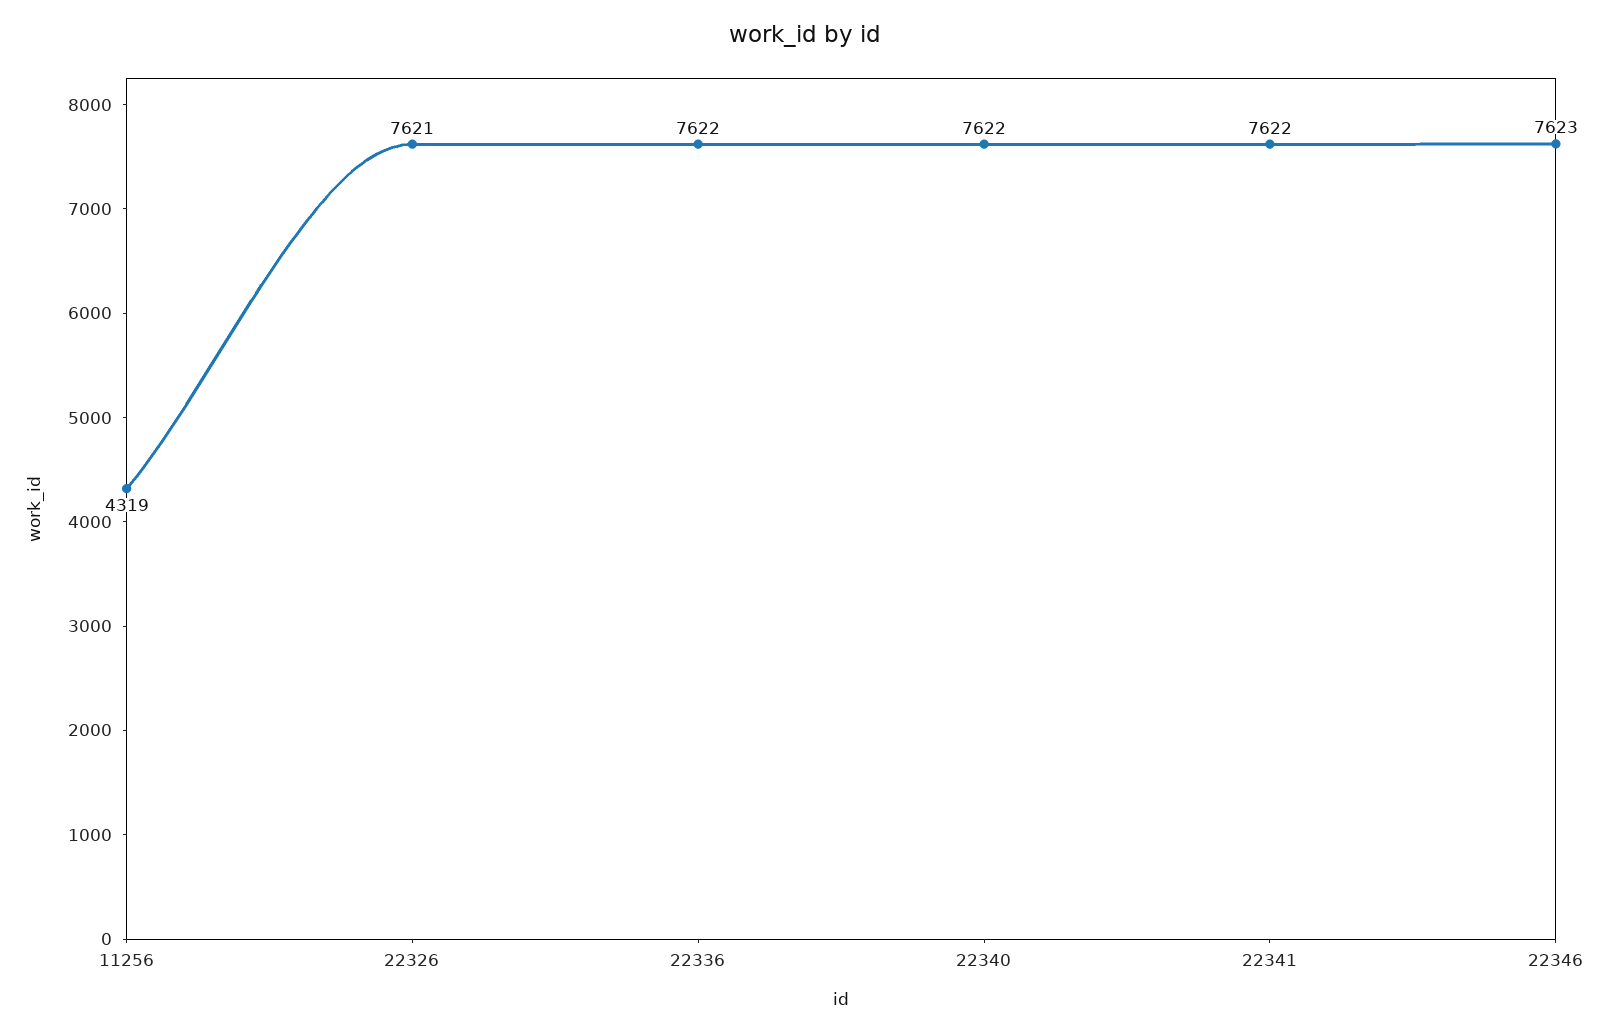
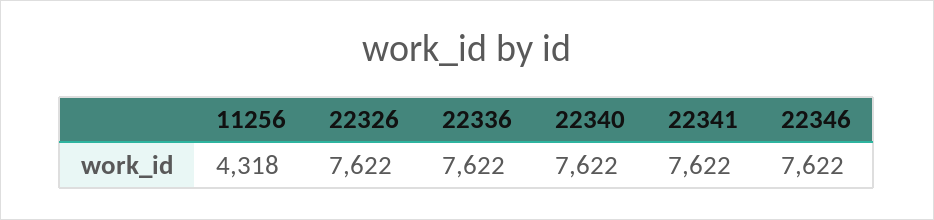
11256: 4319 -> 4318
22326: 7621 -> 7622
22346: 7623 -> 7622

